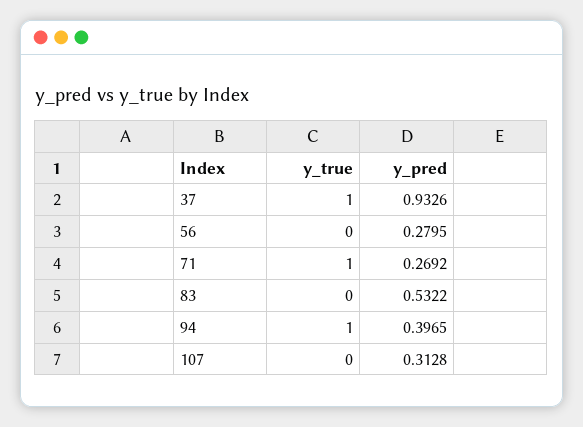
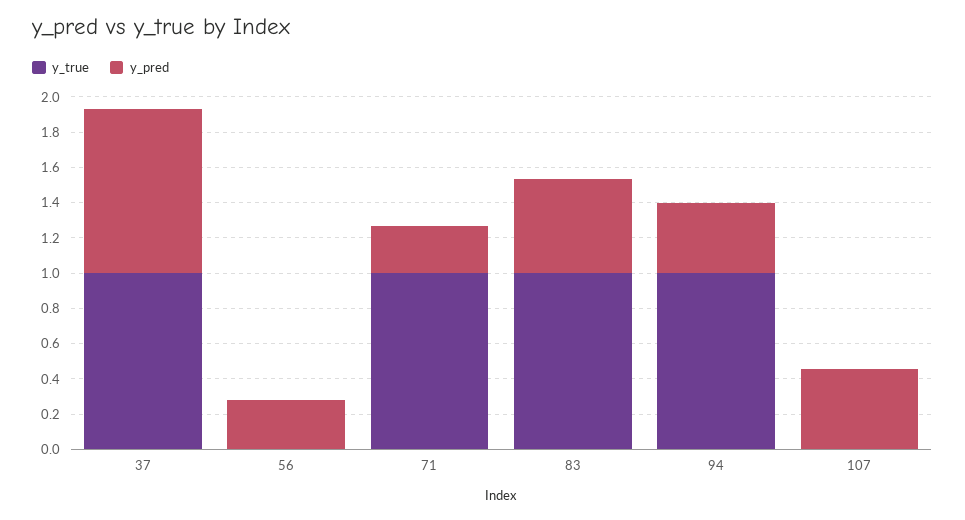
y_true, 83: 0 -> 1
y_pred, 107: 0.3128 -> 0.45

